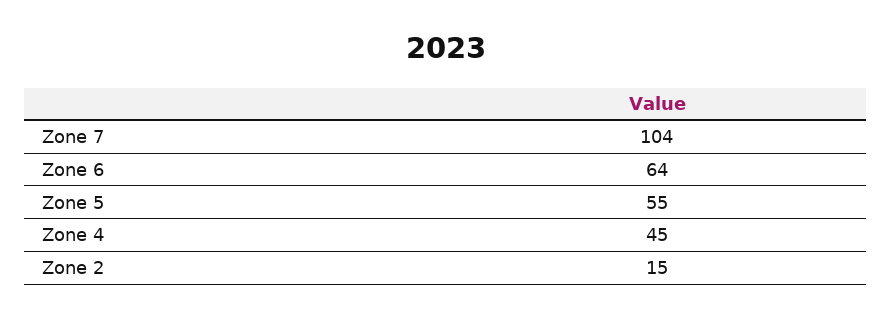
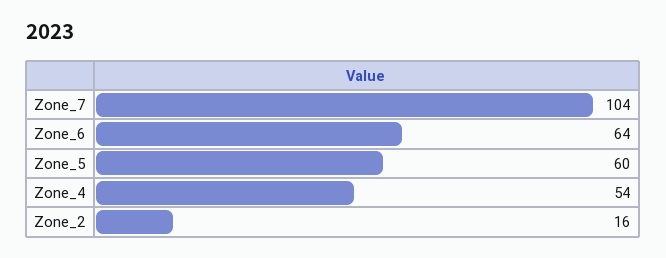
Zone 5: 55 -> 60
Zone 4: 45 -> 54
Zone 2: 15 -> 16

